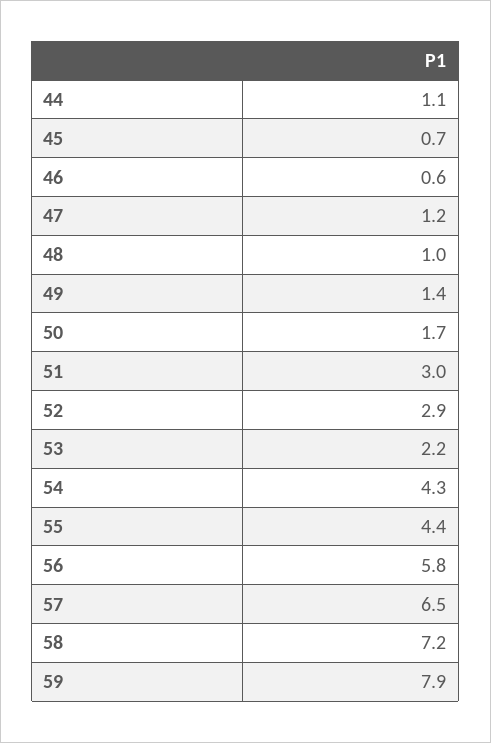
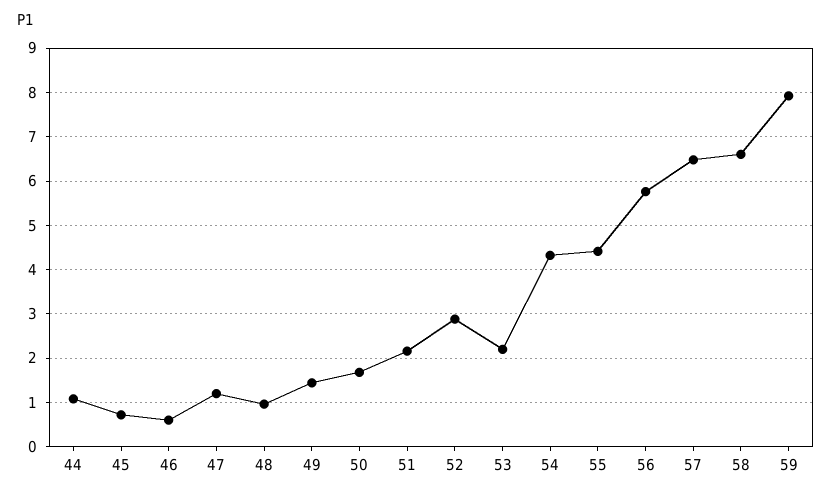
51: 3 -> 2.2
58: 7.2 -> 6.6

